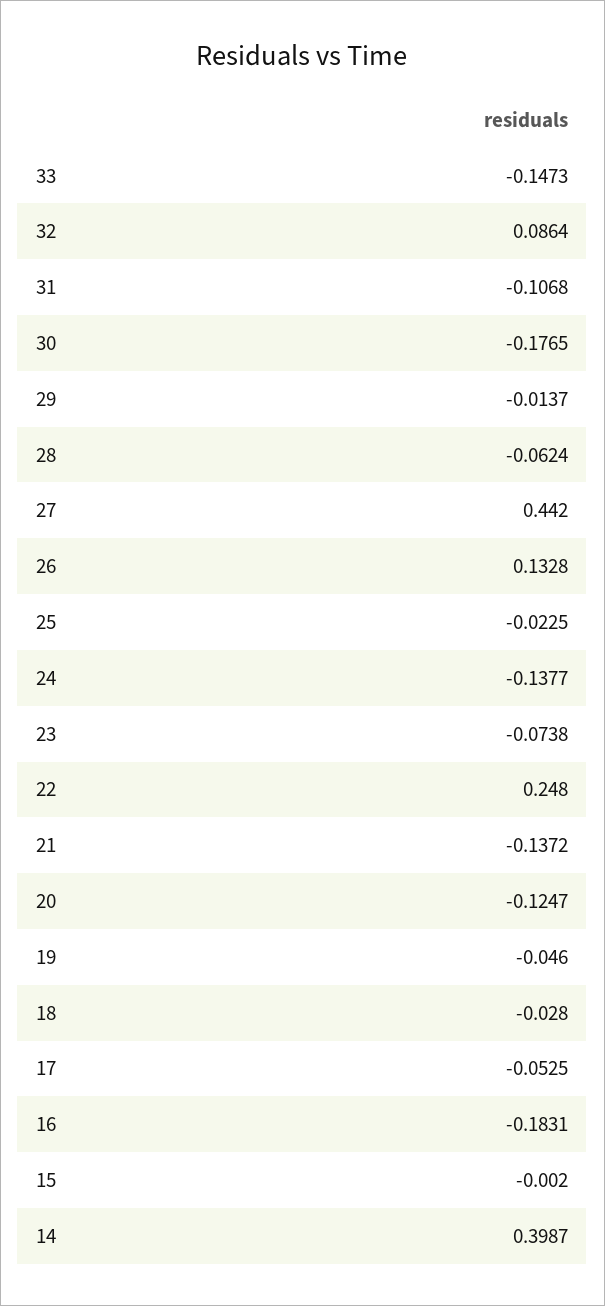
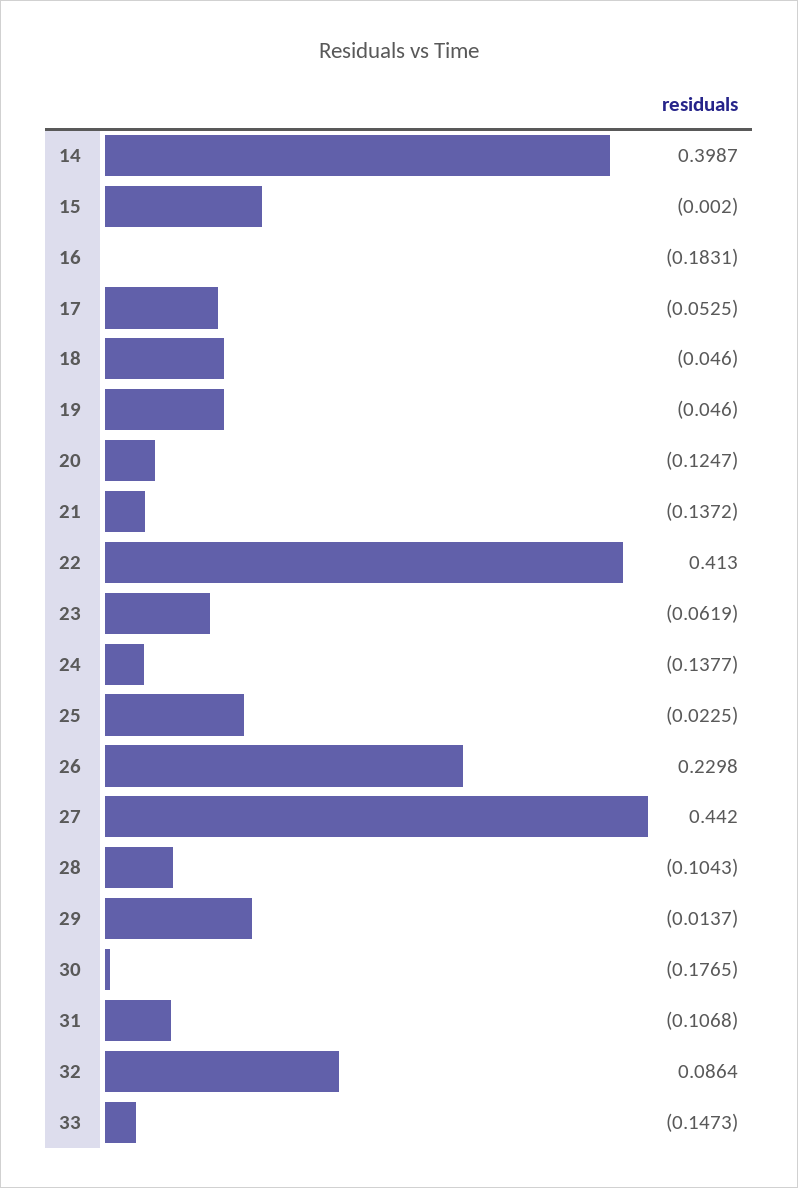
28: -0.0624 -> -0.1043
26: 0.1328 -> 0.2298
23: -0.0738 -> -0.0619
22: 0.248 -> 0.413
18: -0.028 -> -0.046

